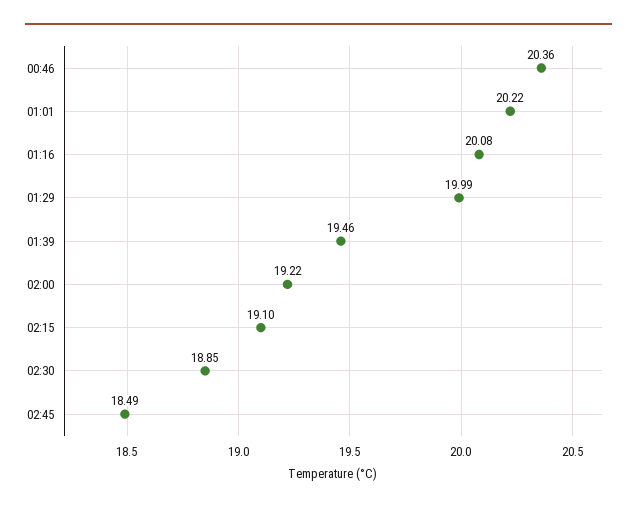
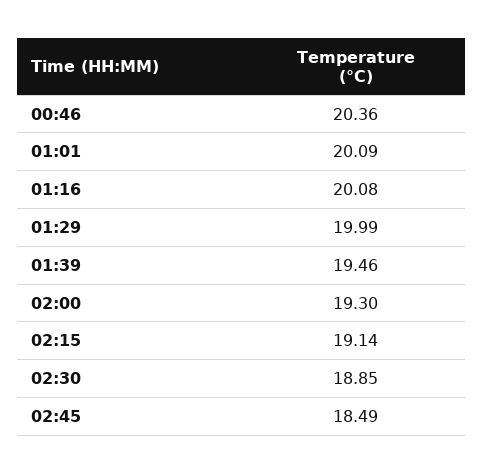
01:01: 20.22 -> 20.09
02:00: 19.22 -> 19.3
02:15: 19.1 -> 19.14

